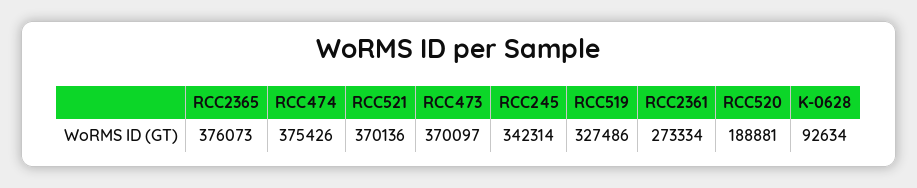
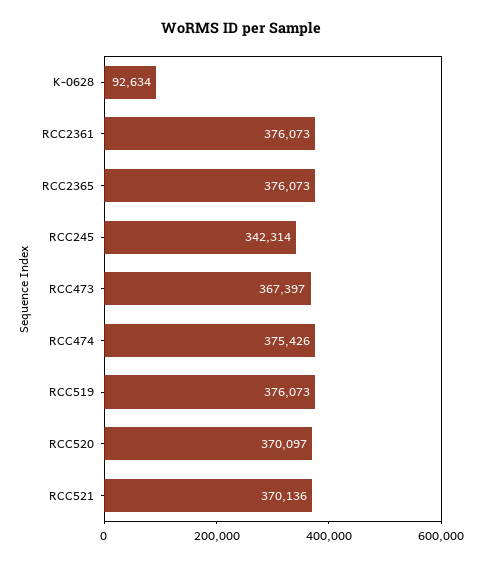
RCC473: 370097 -> 367397
RCC519: 327486 -> 376073
RCC2361: 273334 -> 376073
RCC520: 188881 -> 370097

